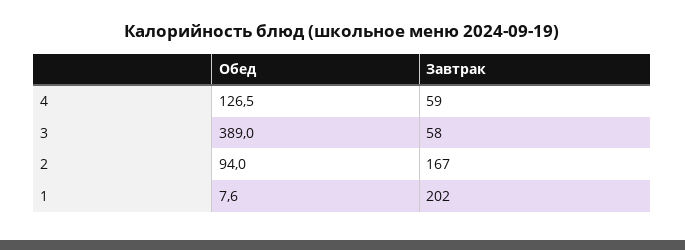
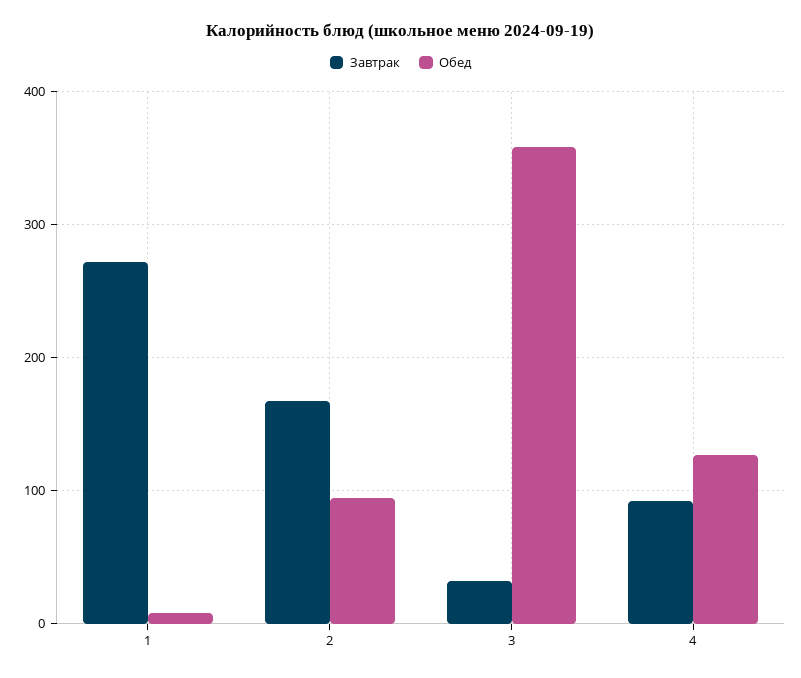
Завтрак, 4: 59 -> 90
Обед, 3: 389 -> 360
Завтрак, 3: 58 -> 30
Завтрак, 1: 202 -> 270

